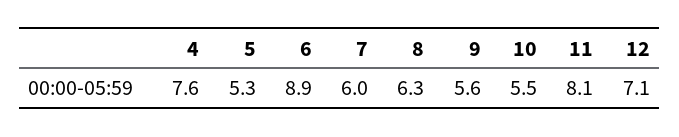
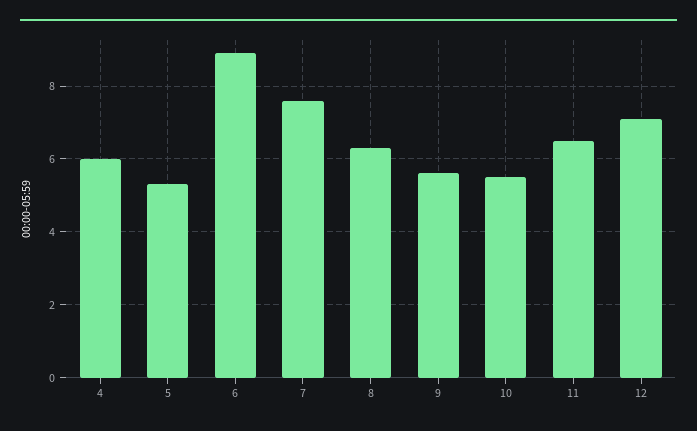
4: 7.6 -> 6
7: 6 -> 7.5
11: 8.1 -> 6.5

